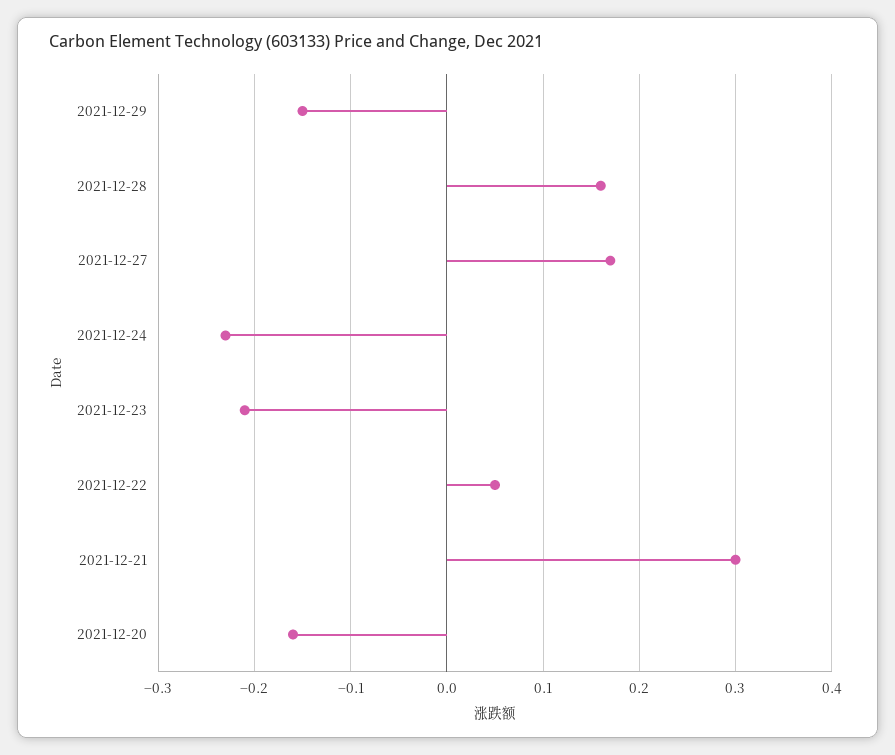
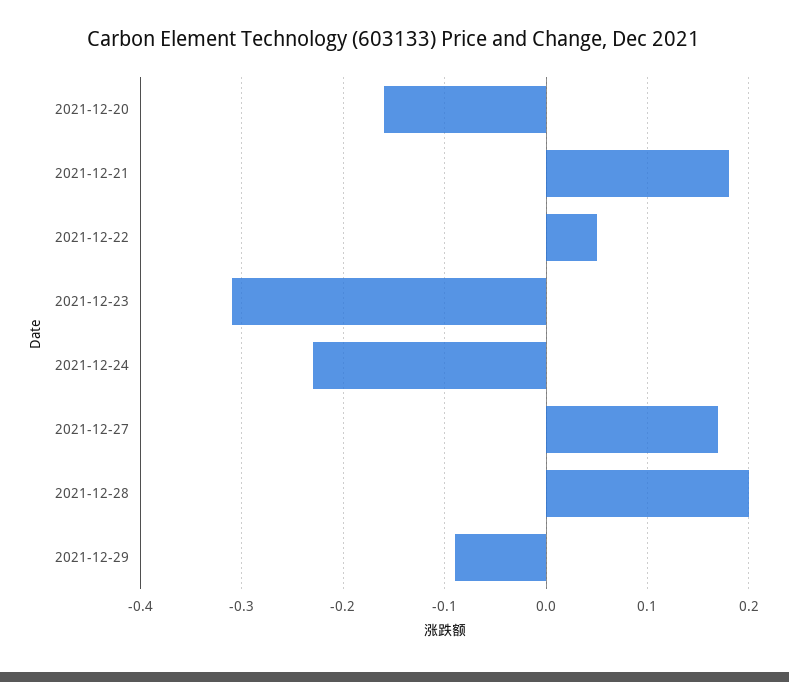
2021-12-29: -0.15 -> -0.09
2021-12-28: 0.16 -> 0.2
2021-12-23: -0.21 -> -0.31
2021-12-21: 0.3 -> 0.18

